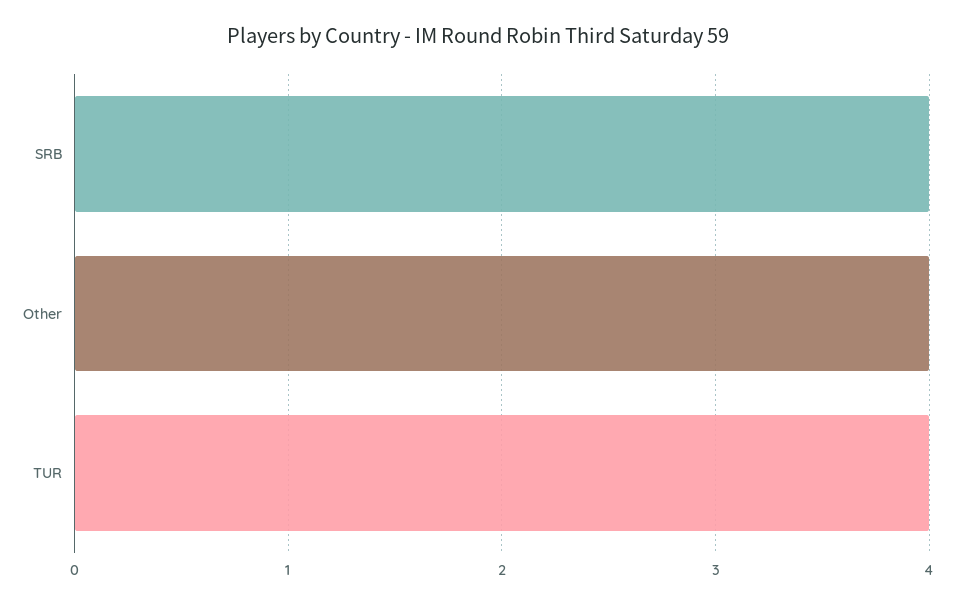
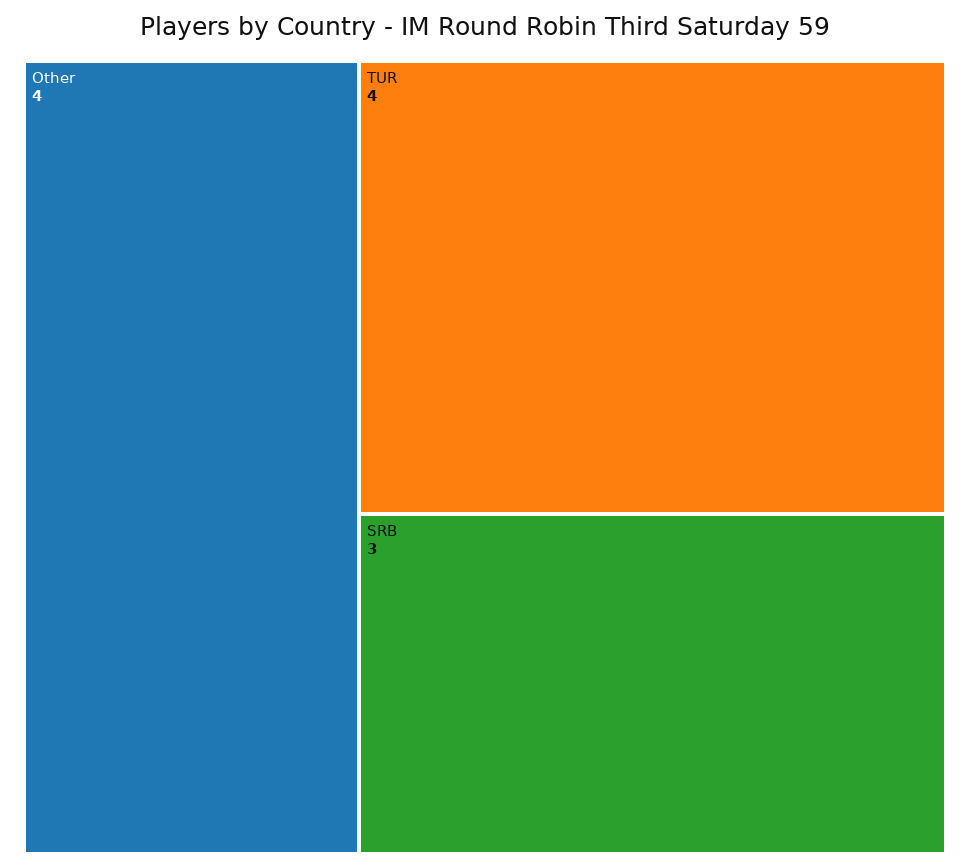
SRB: 4 -> 3

